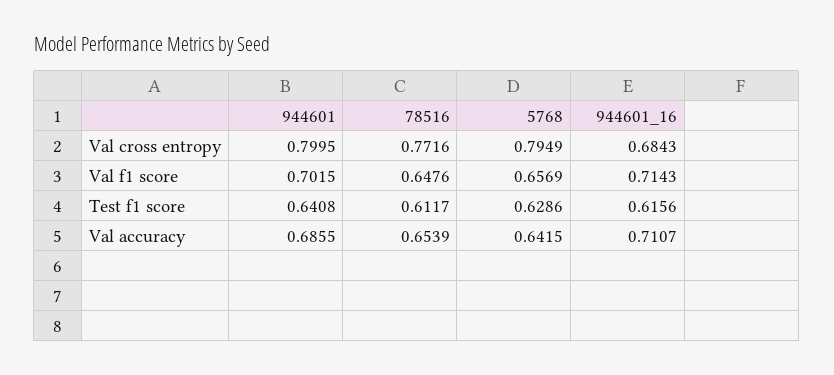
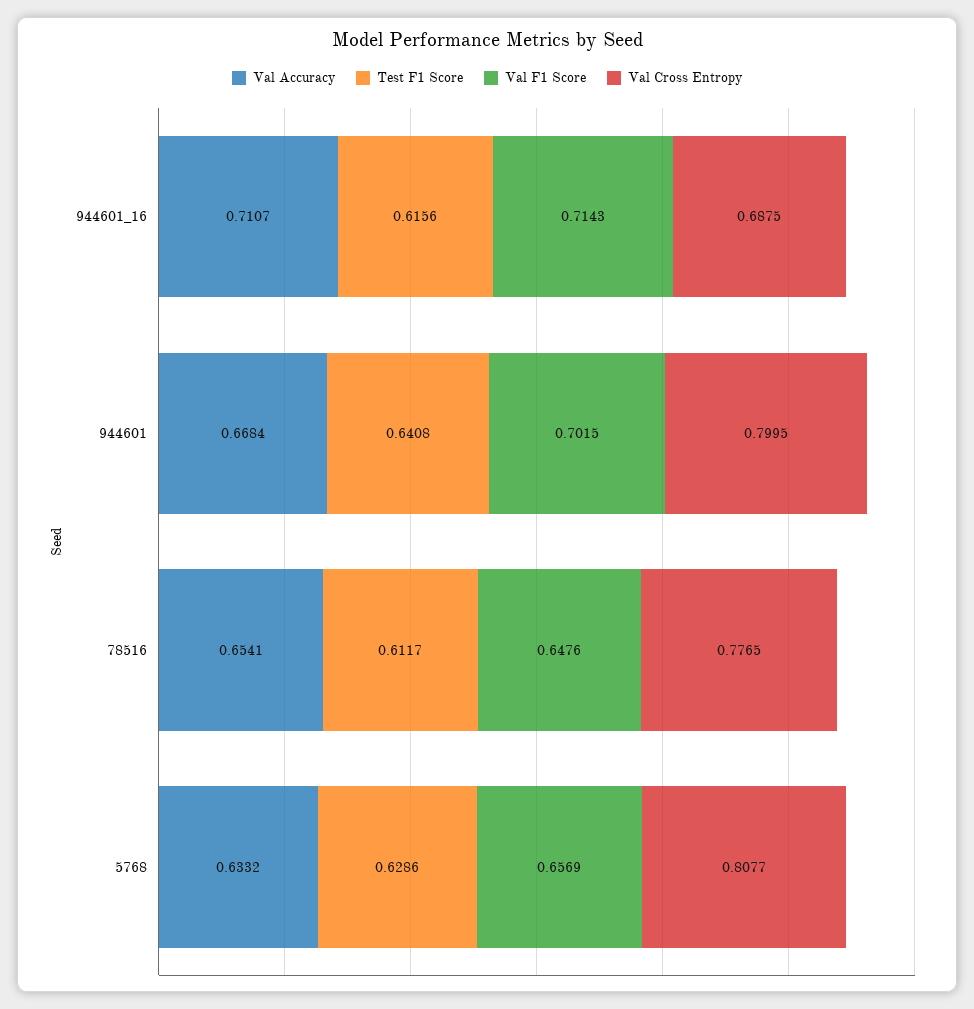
Val cross entropy, 78516: 0.7716 -> 0.7765
Val cross entropy, 5768: 0.7949 -> 0.8077
Val cross entropy, 944601_16: 0.6843 -> 0.6875
Val accuracy, 944601: 0.6855 -> 0.6684
Val accuracy, 78516: 0.6539 -> 0.6541
Val accuracy, 5768: 0.6415 -> 0.6332

